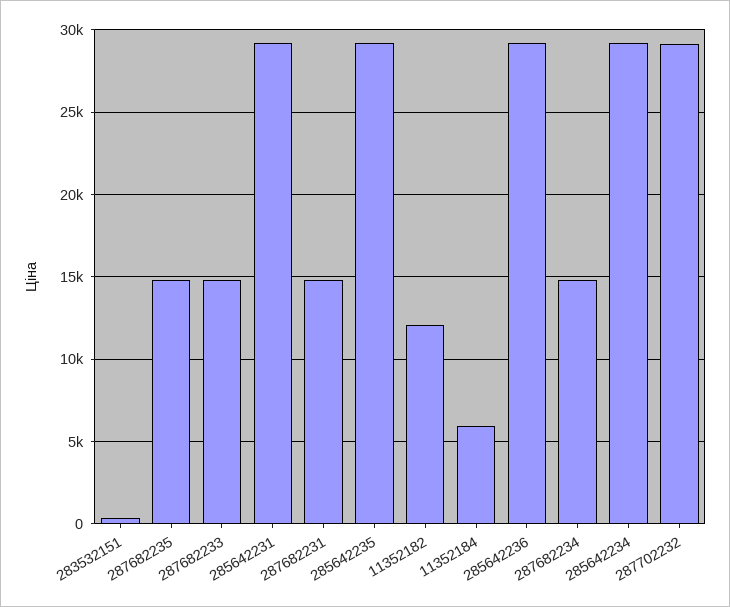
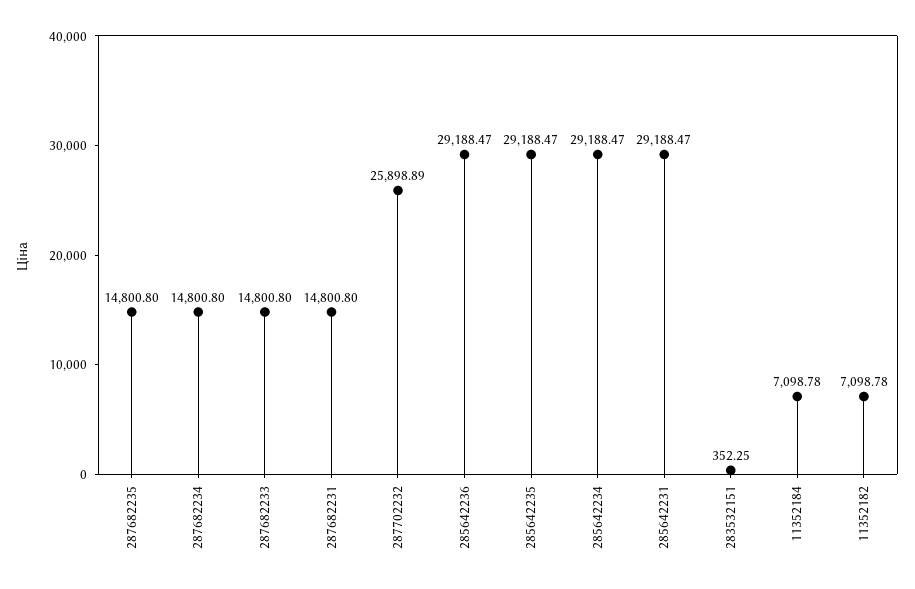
11352182: 12000 -> 7098.78
11352184: 6000 -> 7098.78
287702232: 29000 -> 25898.89

